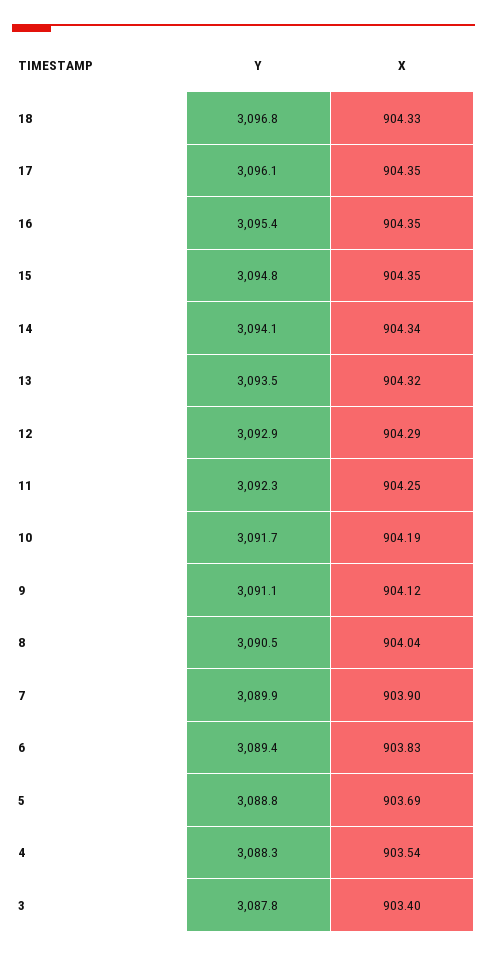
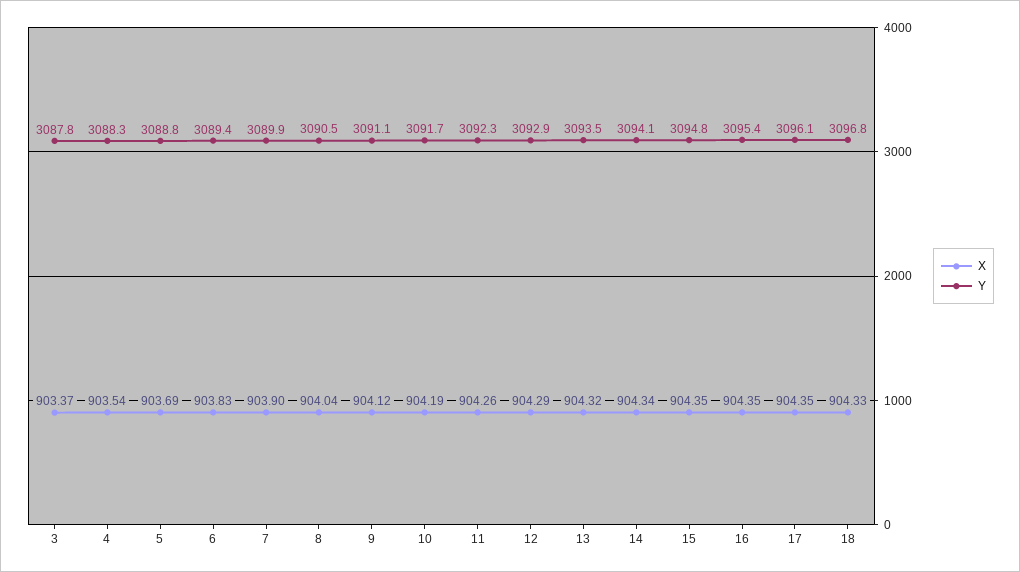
X, 11: 904.25 -> 904.26
X, 3: 903.4 -> 903.37

